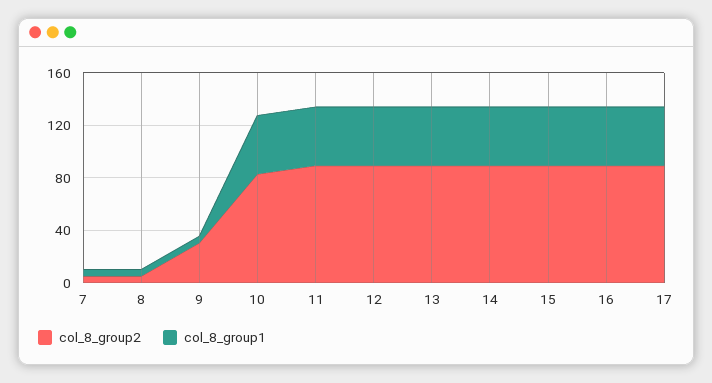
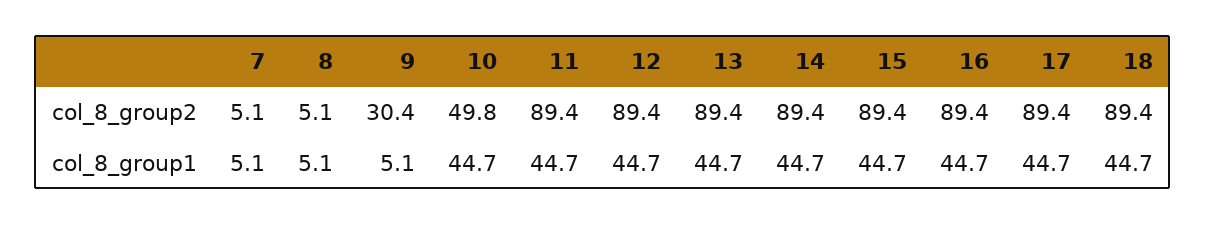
col_8_group2, 10: 80 -> 49.8
col_8_group2, 18: none -> 89.4
col_8_group1, 18: none -> 44.7

